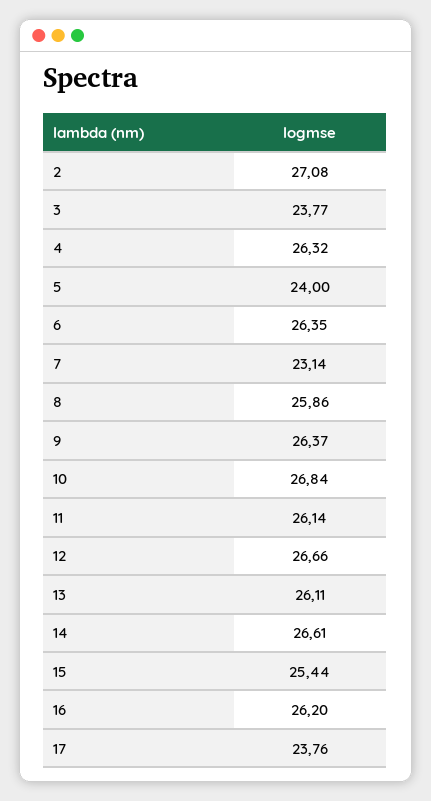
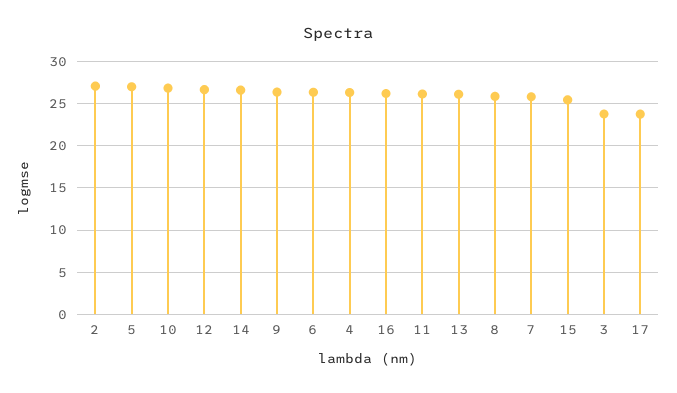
5: 24 -> 27
7: 23.14 -> 26

